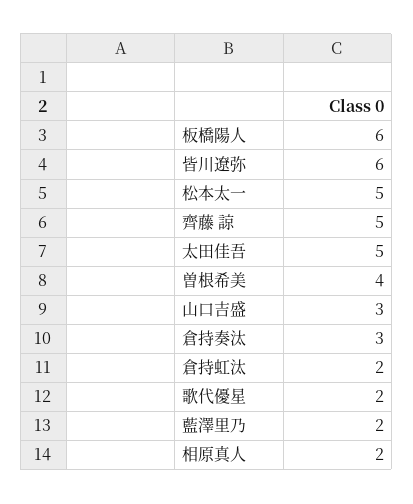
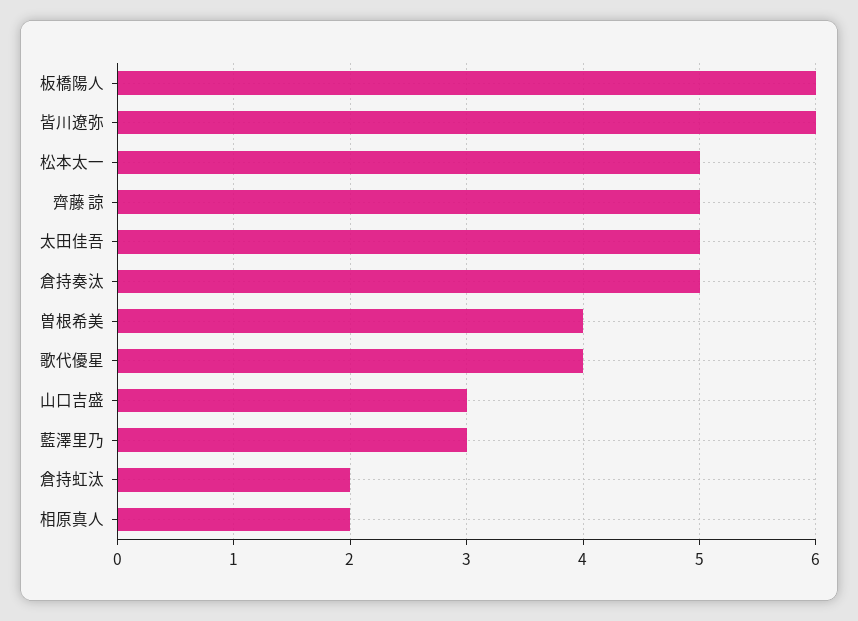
倉持奏汰: 3 -> 5
歌代優星: 2 -> 4
藍澤里乃: 2 -> 3

